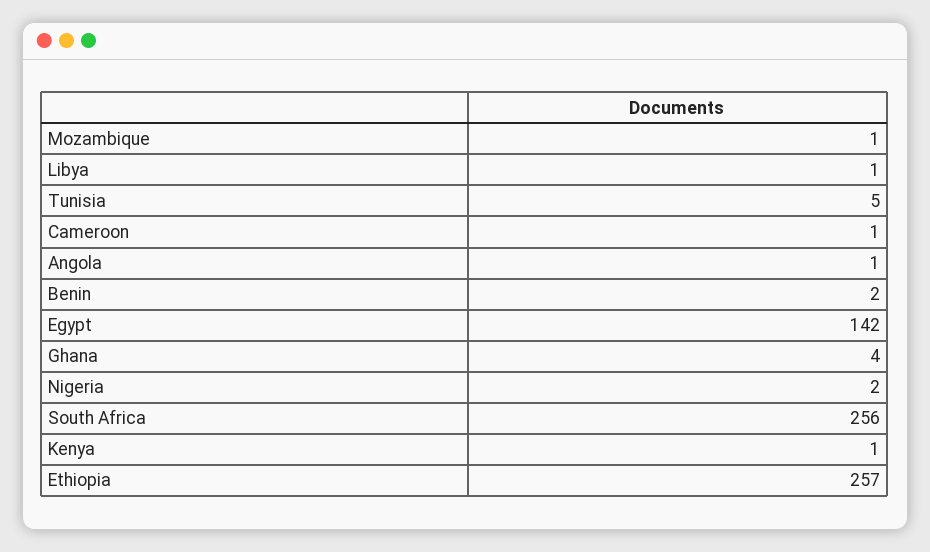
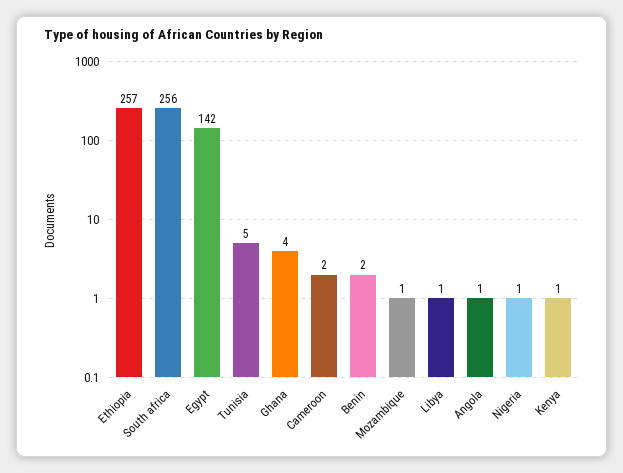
Cameroon: 1 -> 2
Nigeria: 2 -> 1

